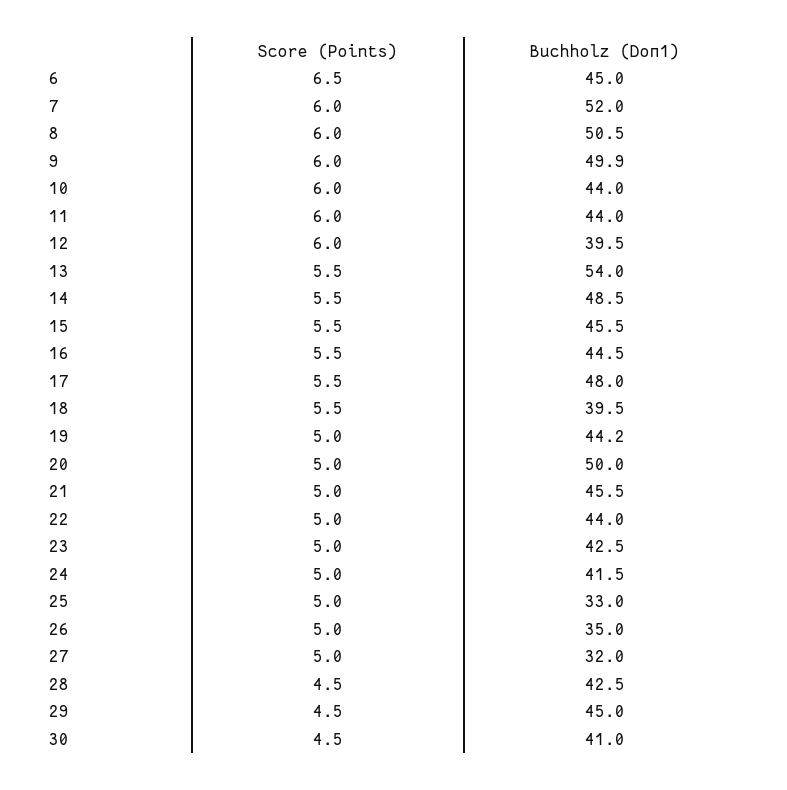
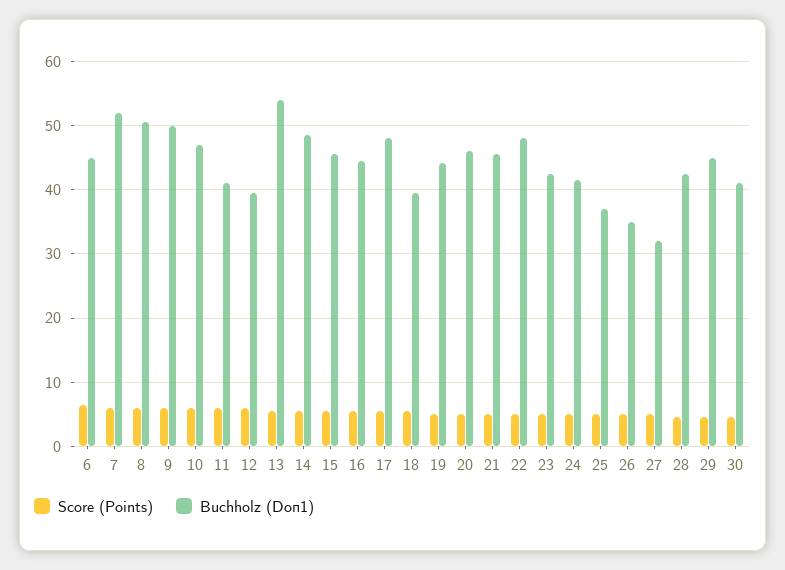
Buchholz (Doп1), 10: 44 -> 47
Buchholz (Doп1), 11: 44 -> 41
Buchholz (Doп1), 20: 50 -> 46
Buchholz (Doп1), 22: 44 -> 48
Buchholz (Doп1), 25: 33 -> 37

